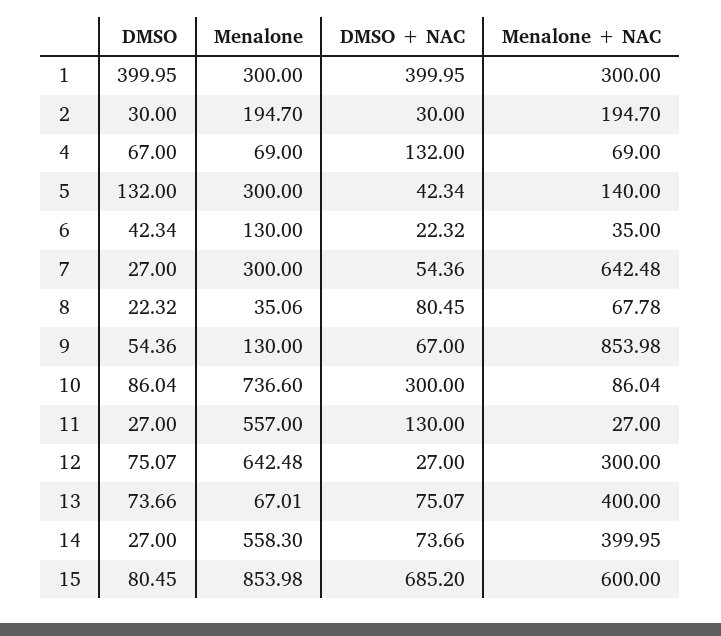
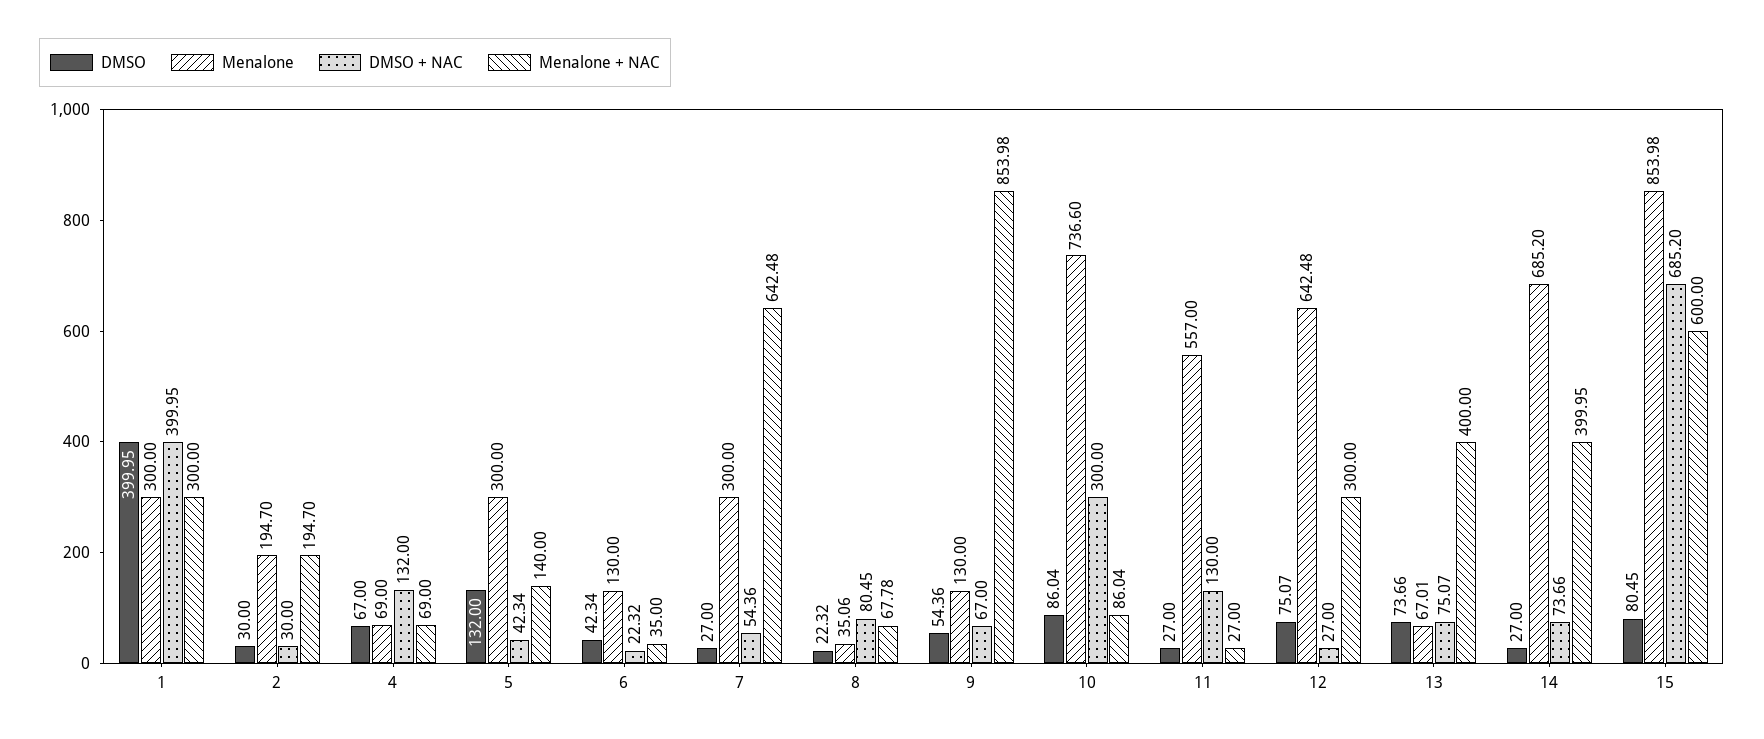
Menalone, 14: 558.3 -> 685.2

